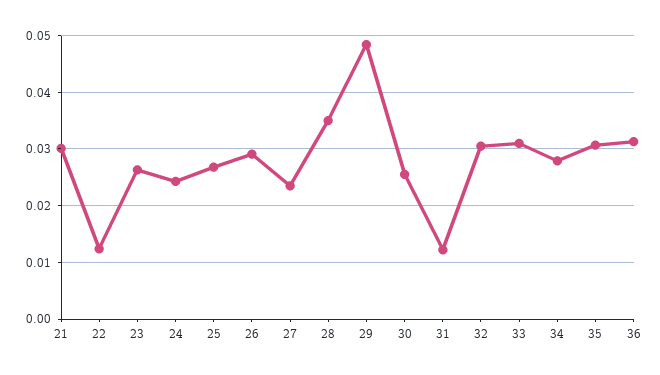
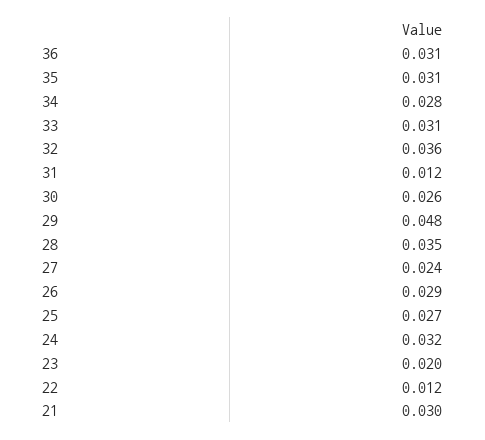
23: 0.026 -> 0.02
24: 0.024 -> 0.032
32: 0.03 -> 0.036

